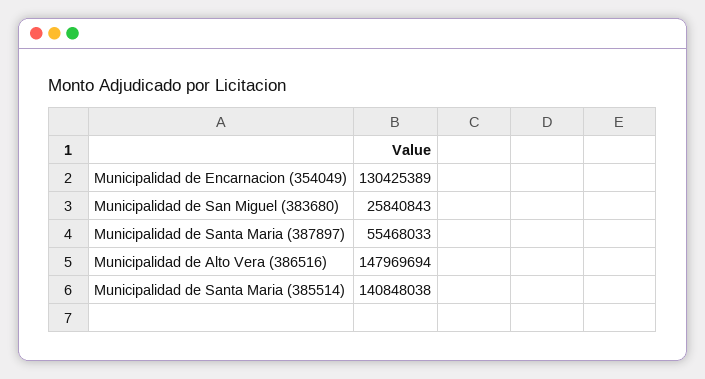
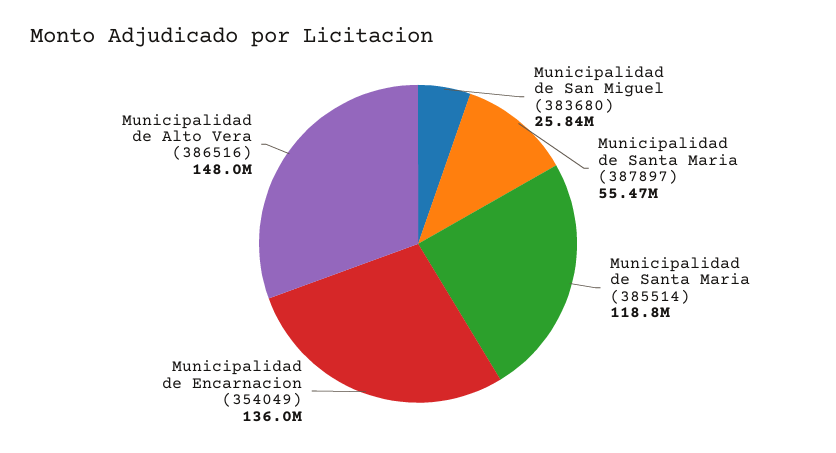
Municipalidad de Encarnacion (354049): 130425389 -> 136000000
Municipalidad de Santa Maria (385514): 140848038 -> 118800000

